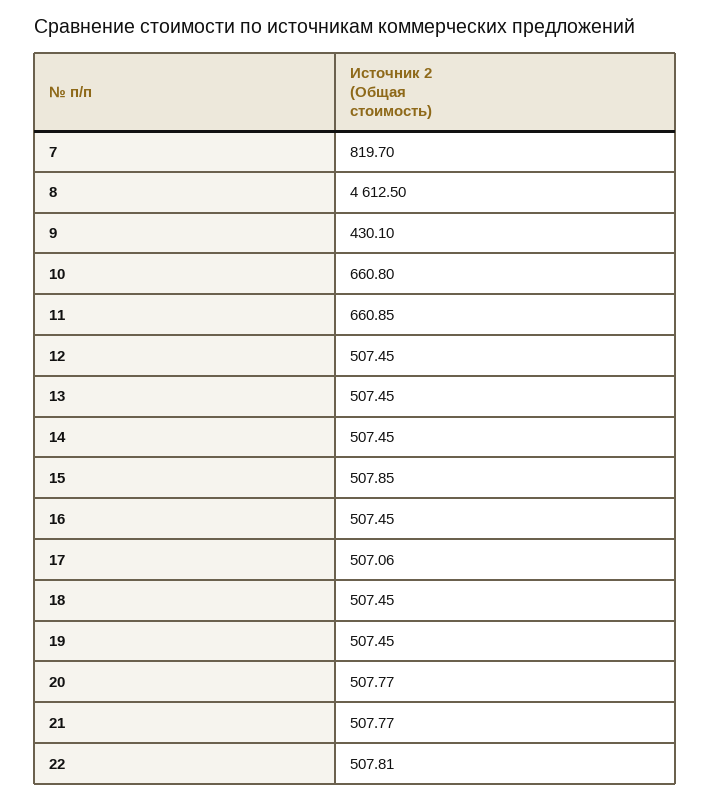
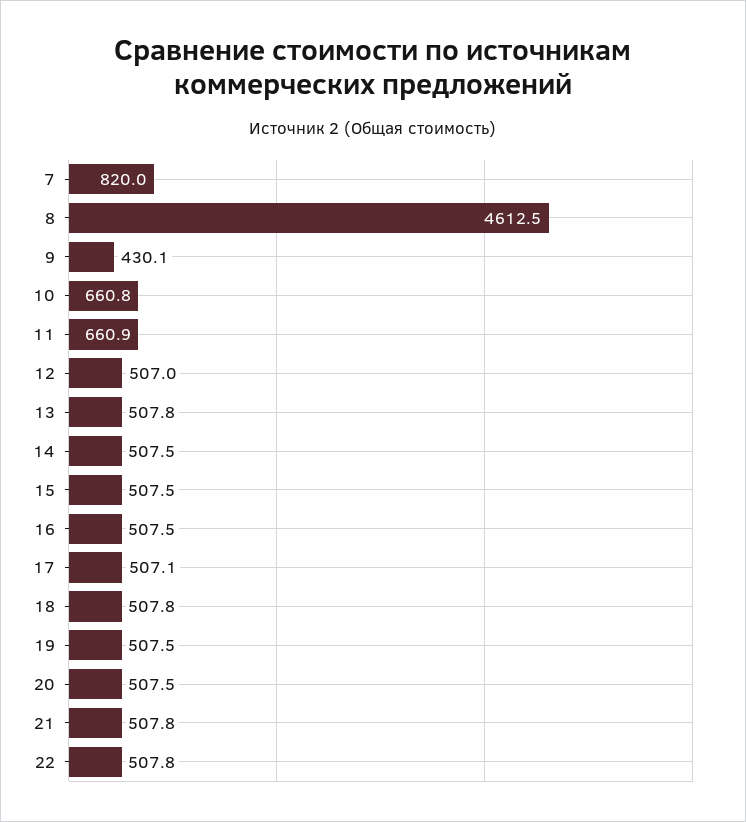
7: 819.7 -> 820
12: 507.45 -> 507
13: 507.45 -> 507.8
15: 507.85 -> 507.5
18: 507.45 -> 507.8
20: 507.77 -> 507.5

